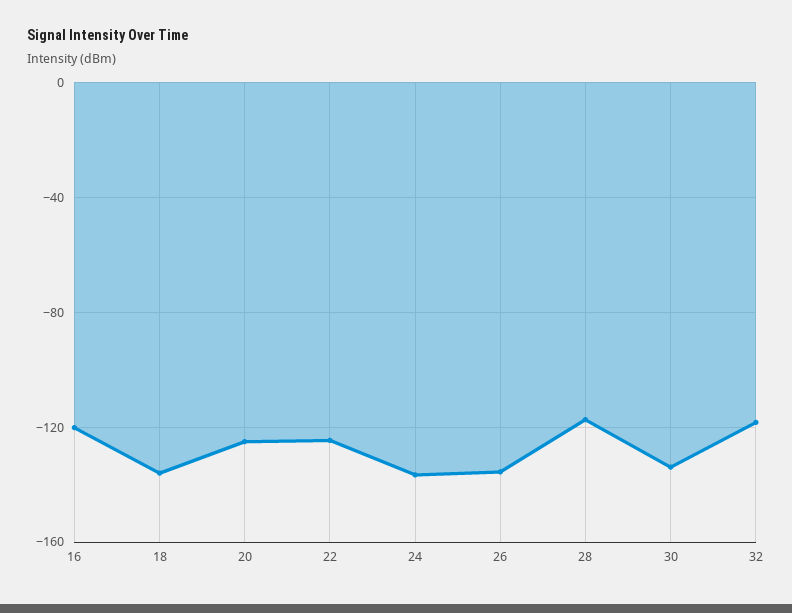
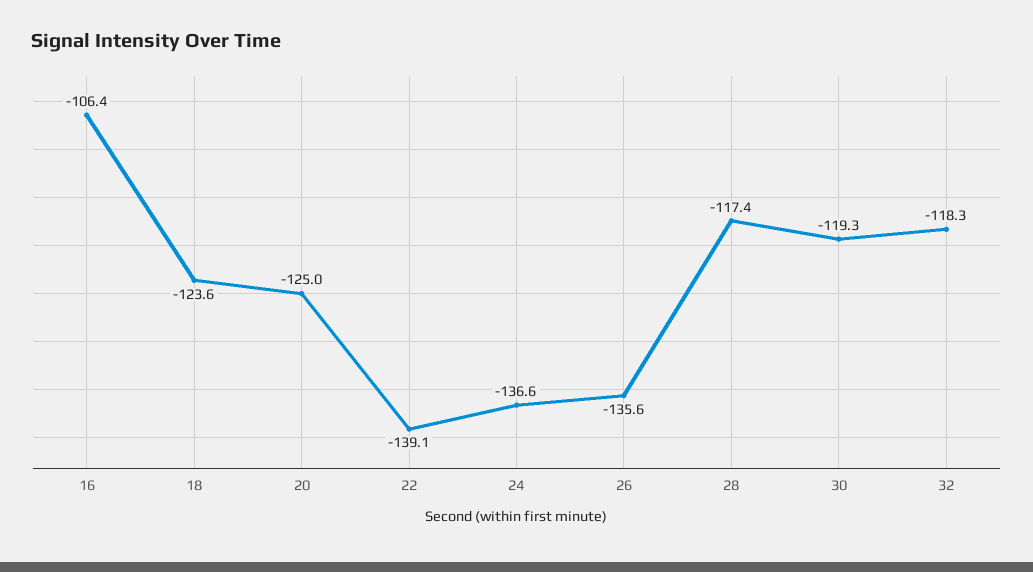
16: -120 -> -106.4
18: -135 -> -123.6
22: -125 -> -139.1
30: -135 -> -119.3

